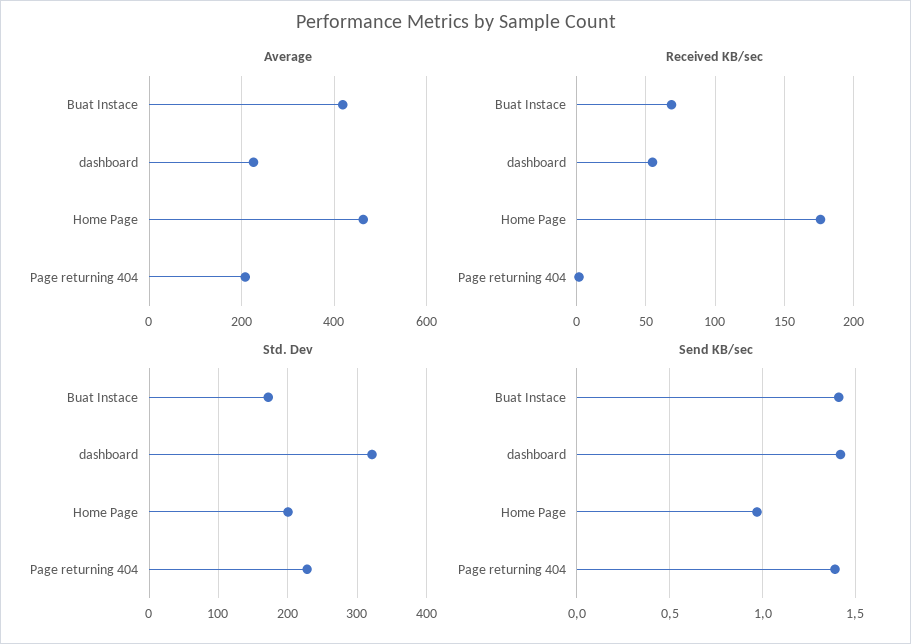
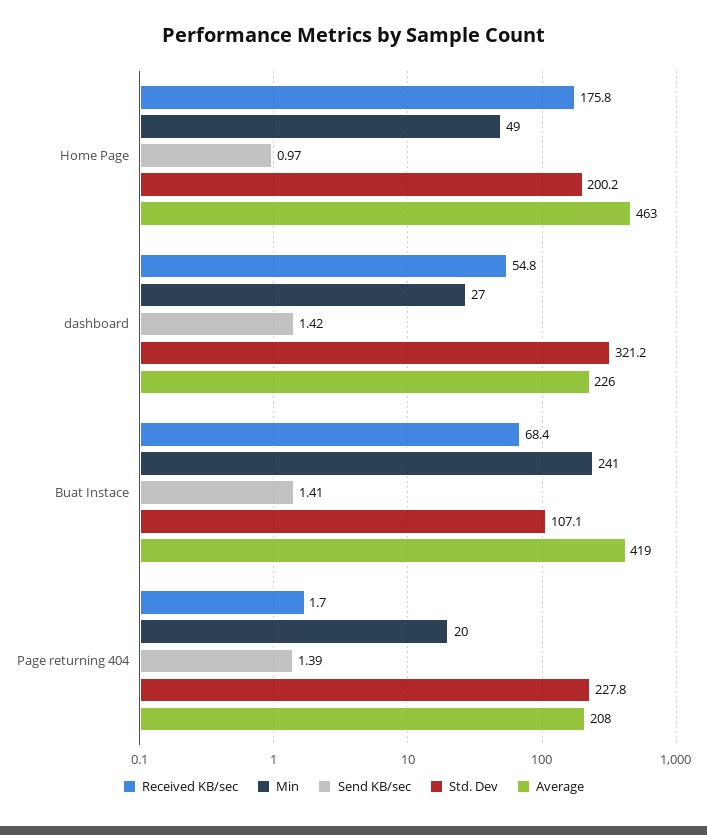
Std. Dev, Buat Instace: 170 -> 107.1
Min, Home Page: none -> 49
Min, dashboard: none -> 27
Min, Buat Instace: none -> 241
Min, Page returning 404: none -> 20

